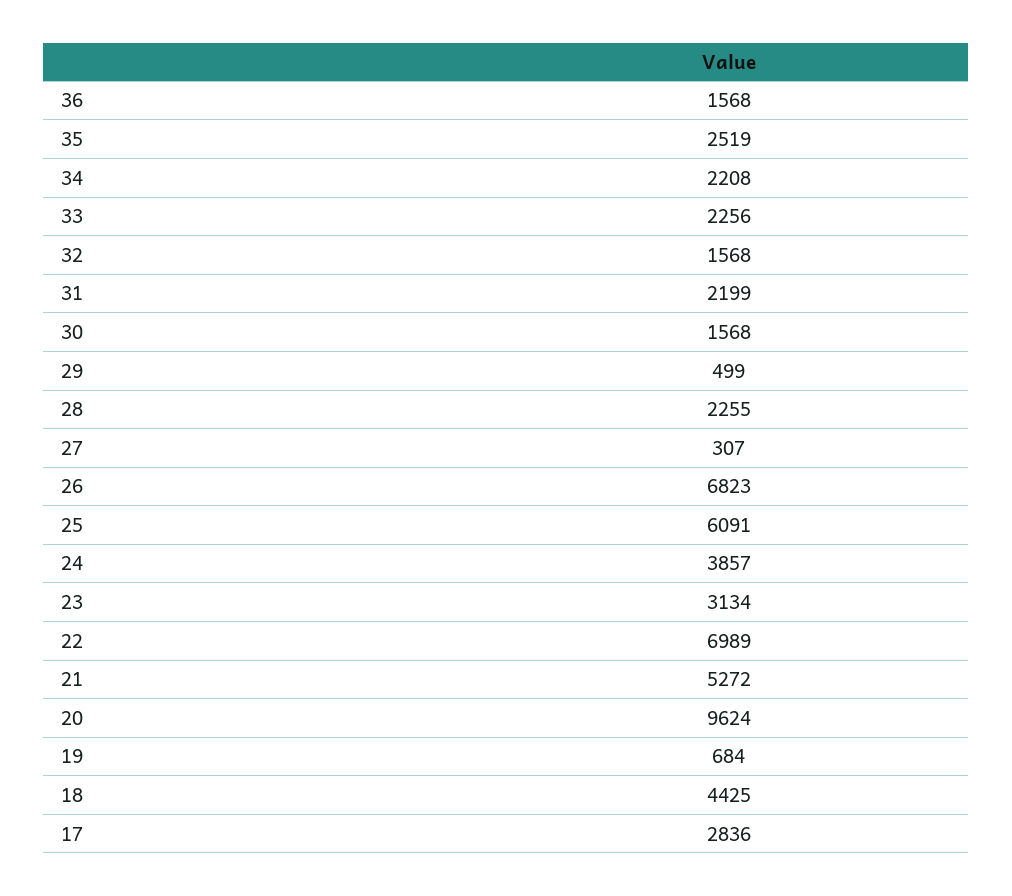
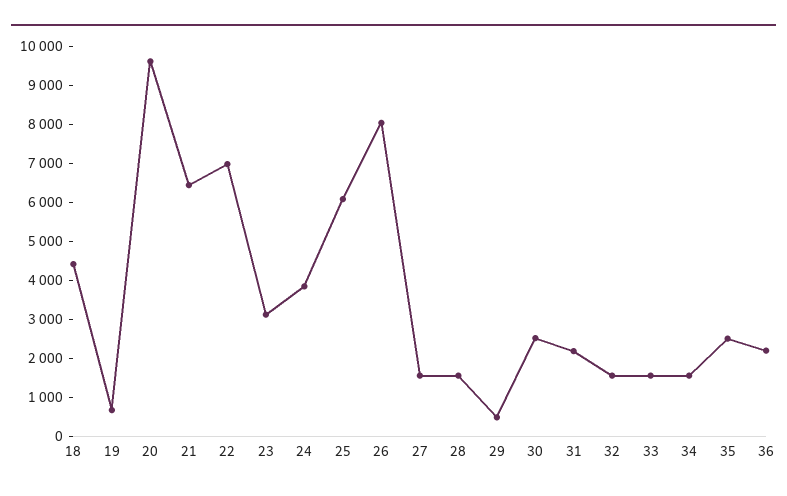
36: 1568 -> 2250
34: 2208 -> 1500
33: 2256 -> 1500
30: 1568 -> 2500
28: 2255 -> 1500
27: 307 -> 1500
26: 6823 -> 8000
21: 5272 -> 6500
17: 2836 -> none

